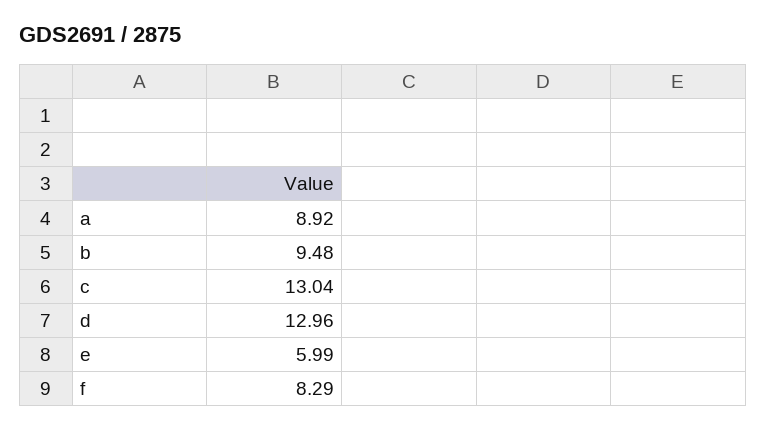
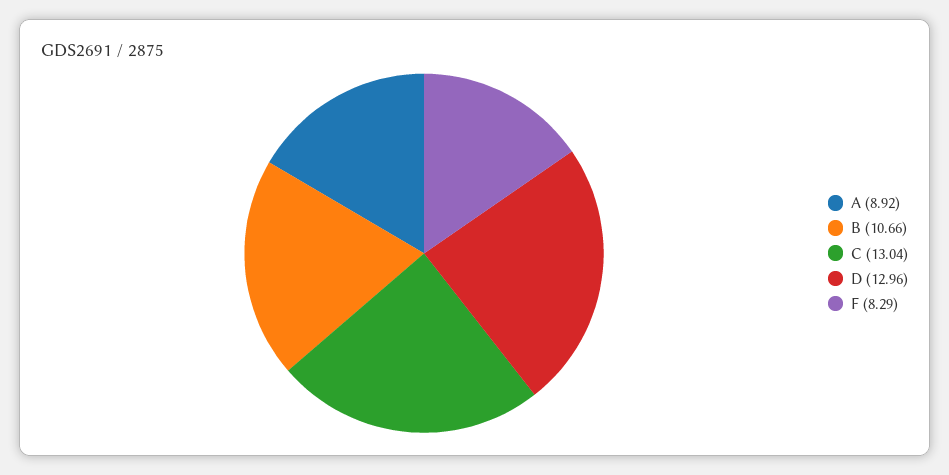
b: 9.48 -> 10.66
e: 5.99 -> none

